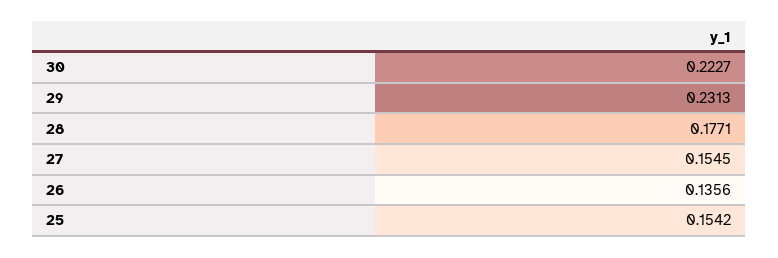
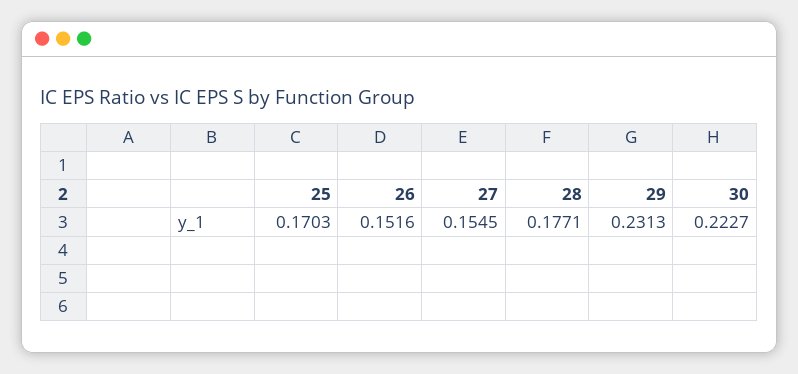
26: 0.1356 -> 0.1516
25: 0.1542 -> 0.1703

